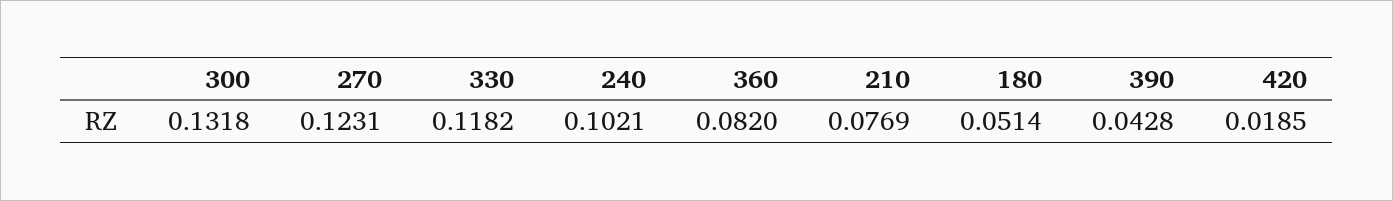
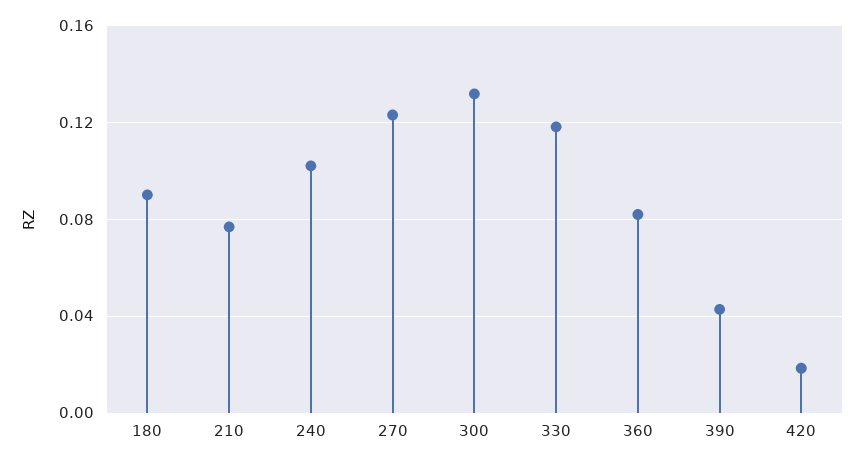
180: 0.0514 -> 0.09

